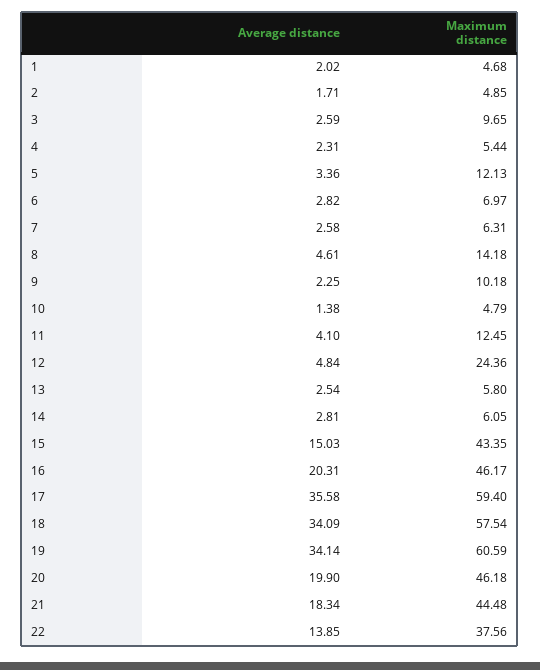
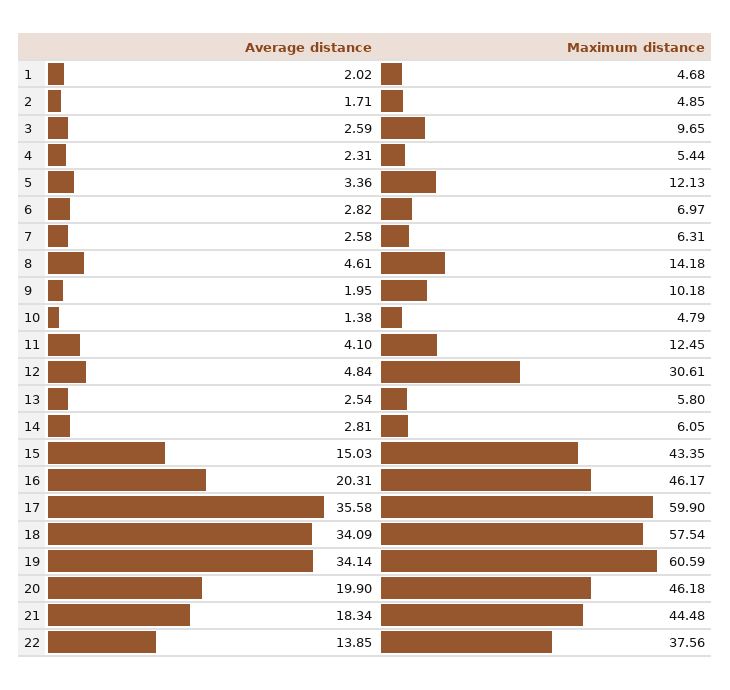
Average distance, 9: 2.25 -> 1.95
Maximum distance, 12: 24.36 -> 30.61
Maximum distance, 17: 59.4 -> 59.9

